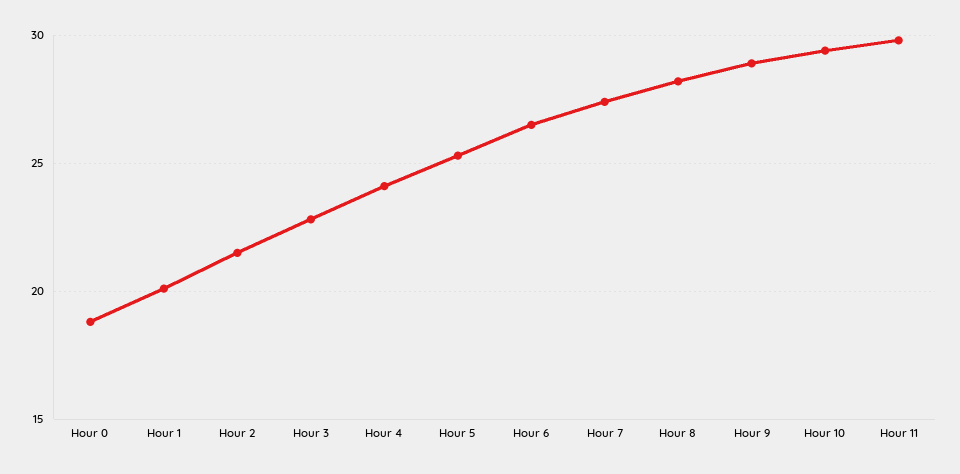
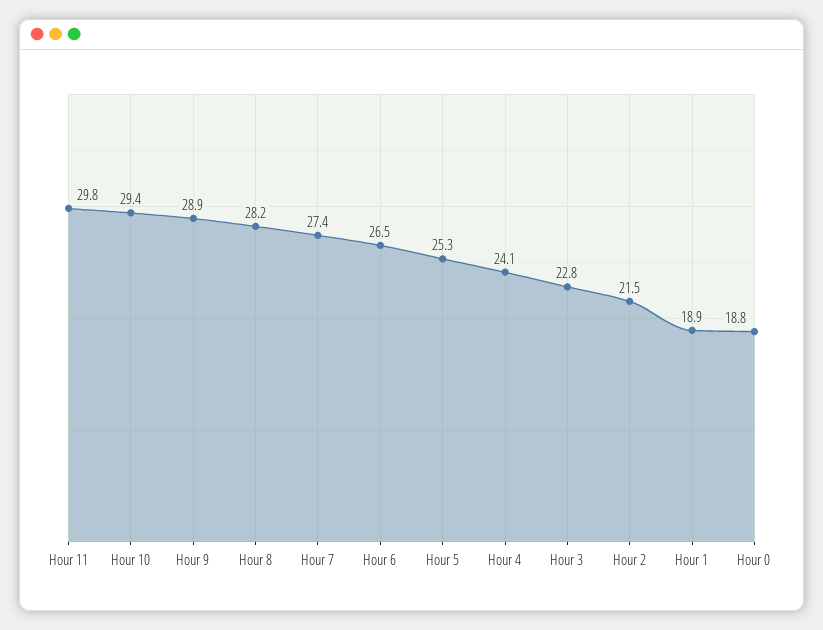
Hour 1: 20 -> 18.9

